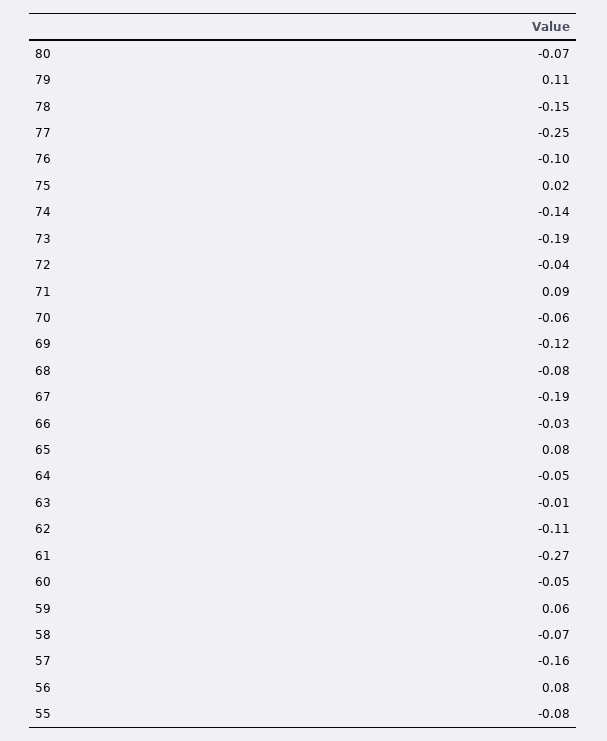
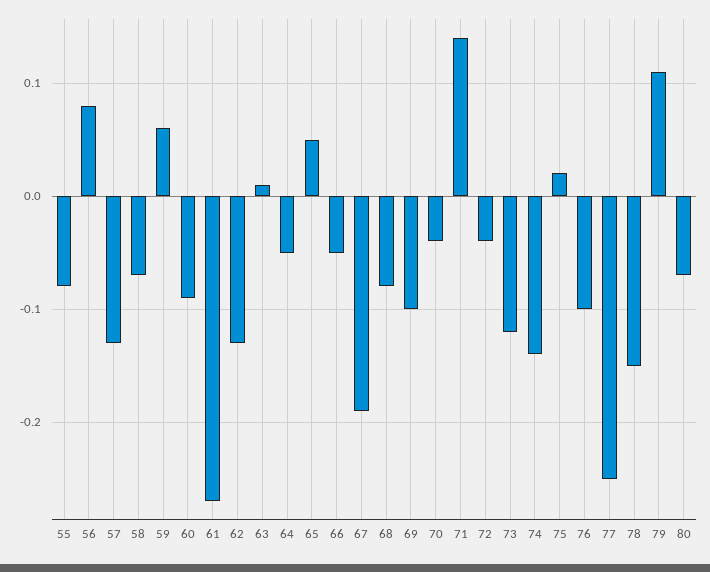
73: -0.19 -> -0.12
71: 0.09 -> 0.14
70: -0.06 -> -0.04
69: -0.12 -> -0.1
66: -0.03 -> -0.05
65: 0.08 -> 0.05
63: -0.01 -> 0.01
62: -0.11 -> -0.13
60: -0.05 -> -0.09
57: -0.16 -> -0.13

